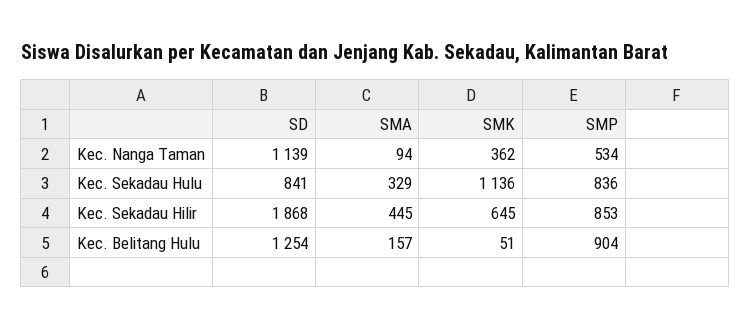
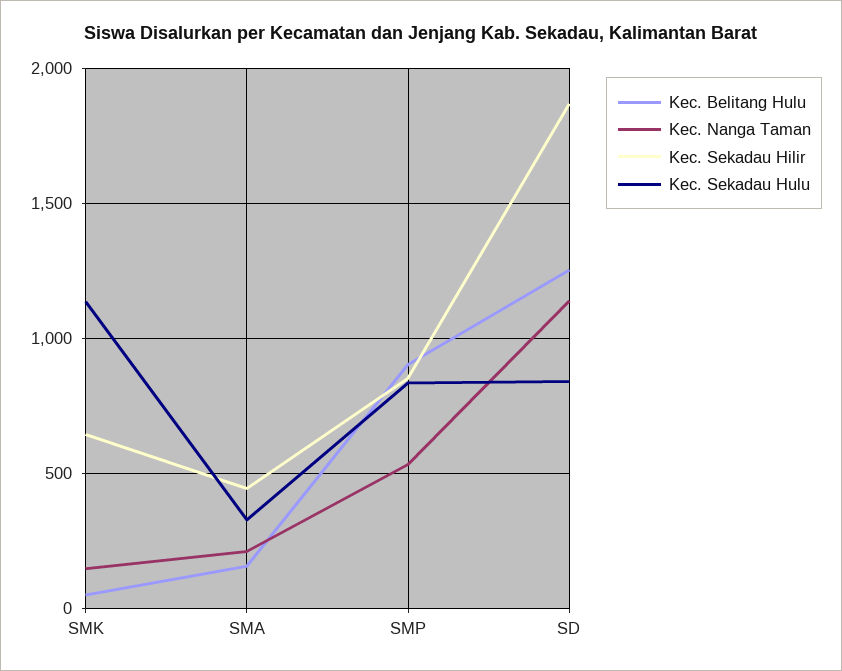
Kec. Nanga Taman, SMA: 94 -> 200
Kec. Nanga Taman, SMK: 362 -> 150

